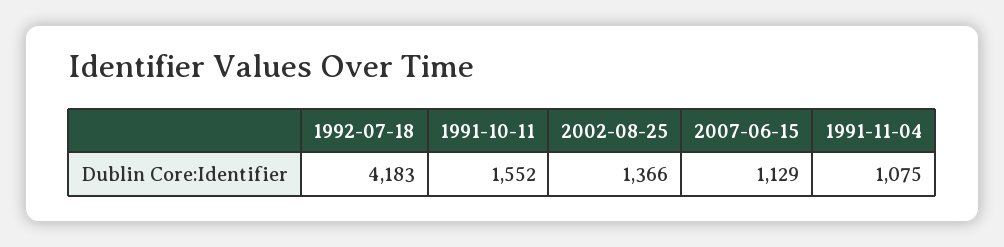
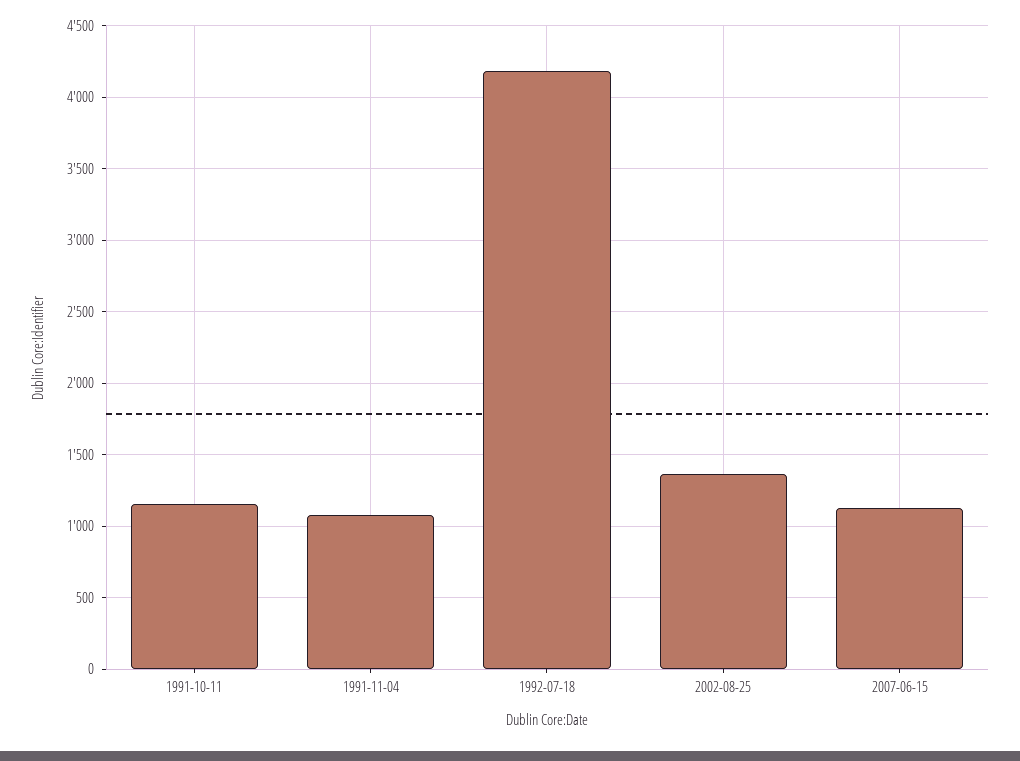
1991-10-11: 1552 -> 1150

